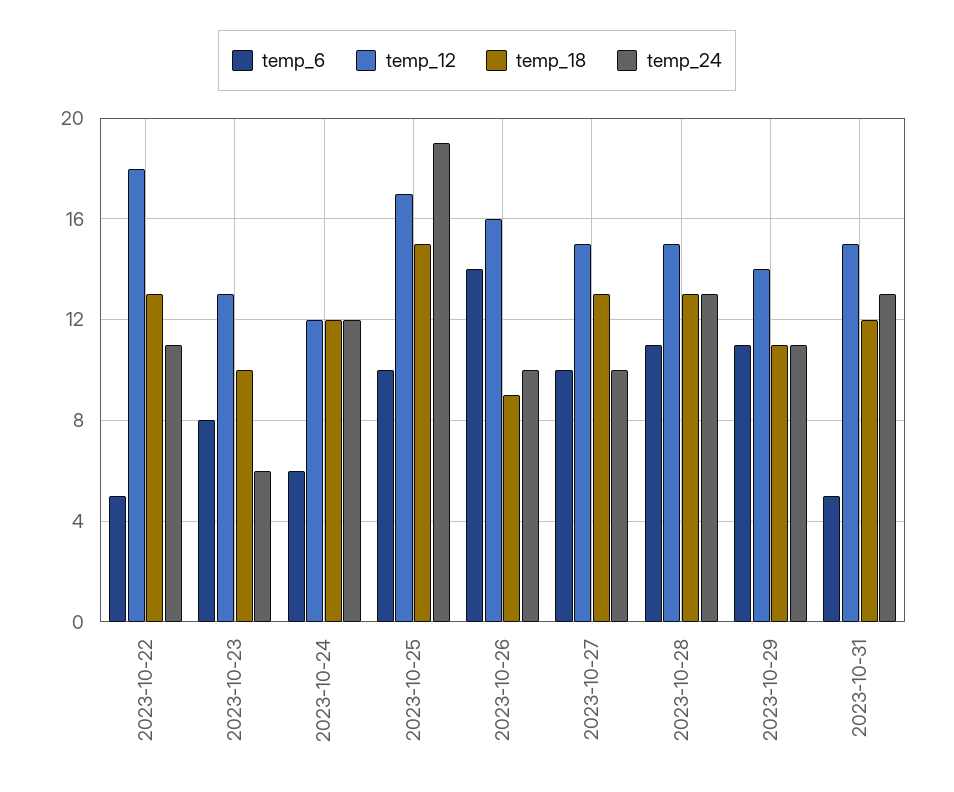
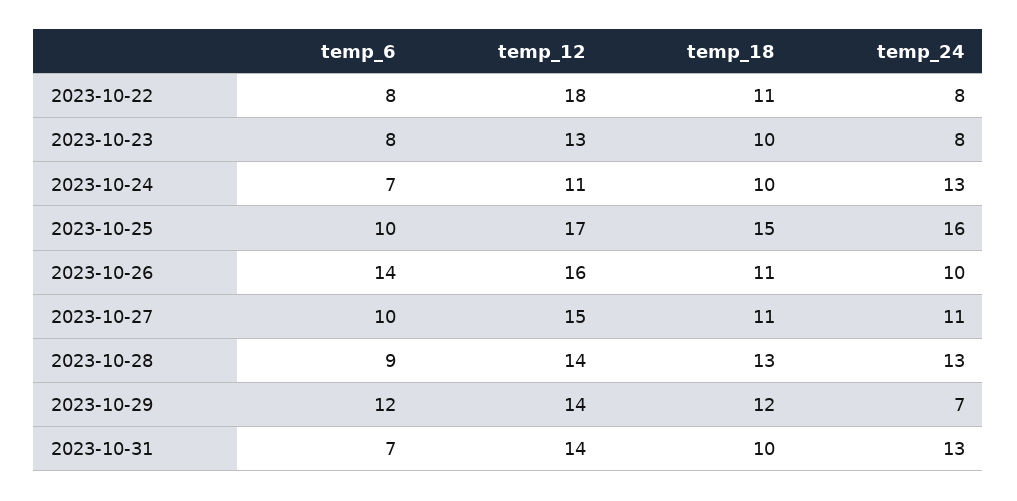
temp_6, 2023-10-22: 5 -> 8
temp_18, 2023-10-22: 13 -> 11
temp_24, 2023-10-22: 11 -> 8
temp_24, 2023-10-23: 6 -> 8
temp_6, 2023-10-24: 6 -> 7
temp_12, 2023-10-24: 12 -> 11
temp_18, 2023-10-24: 12 -> 10
temp_24, 2023-10-24: 12 -> 13
temp_24, 2023-10-25: 19 -> 16
temp_18, 2023-10-26: 9 -> 11
temp_18, 2023-10-27: 13 -> 11
temp_24, 2023-10-27: 10 -> 11
temp_6, 2023-10-28: 11 -> 9
temp_12, 2023-10-28: 15 -> 14
temp_6, 2023-10-29: 11 -> 12
temp_18, 2023-10-29: 11 -> 12
temp_24, 2023-10-29: 11 -> 7
temp_6, 2023-10-31: 5 -> 7
temp_12, 2023-10-31: 15 -> 14
temp_18, 2023-10-31: 12 -> 10

